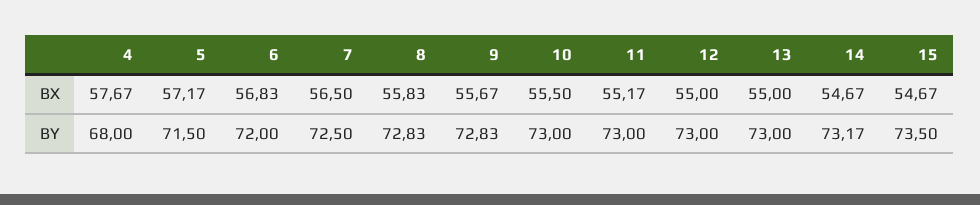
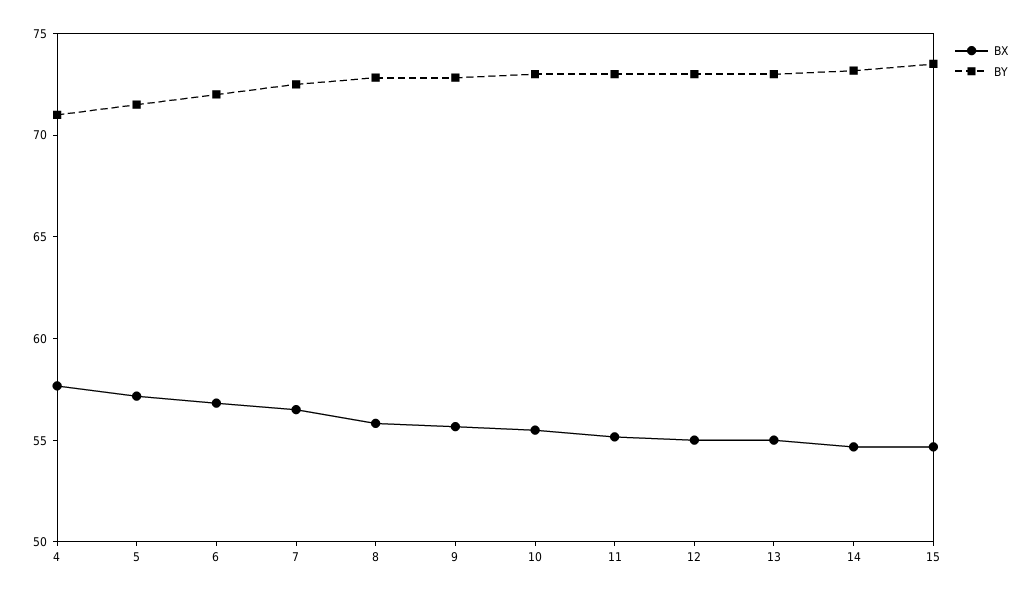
BY, 4: 68 -> 71

